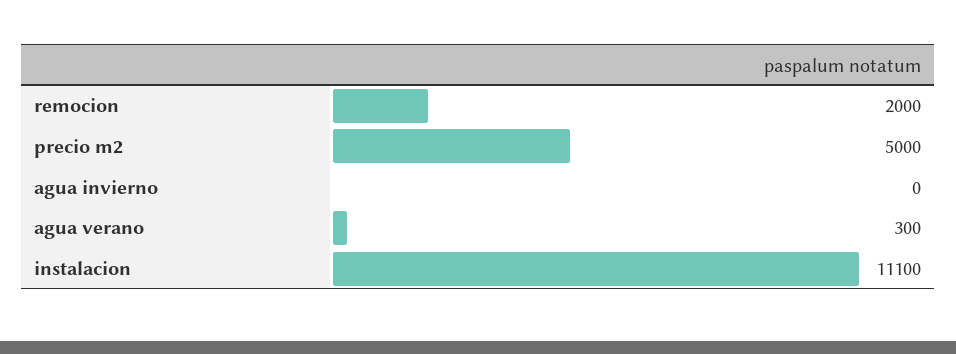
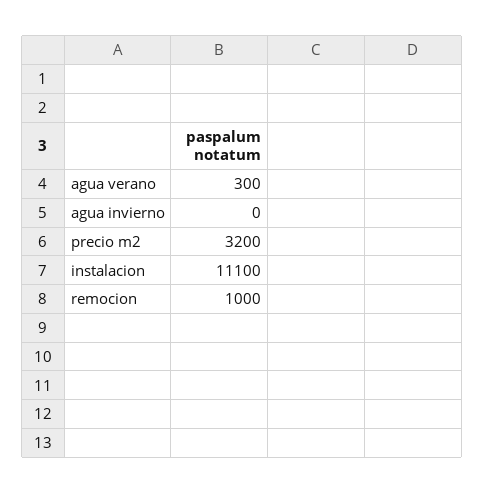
remocion: 2000 -> 1000
precio m2: 5000 -> 3200

